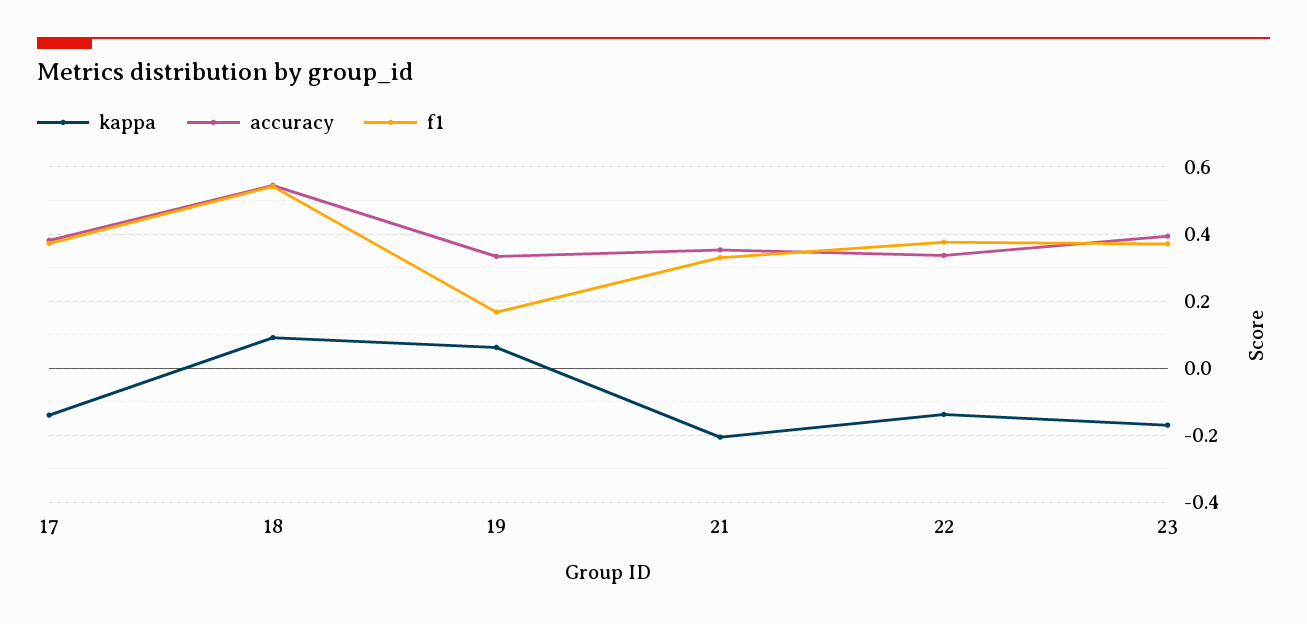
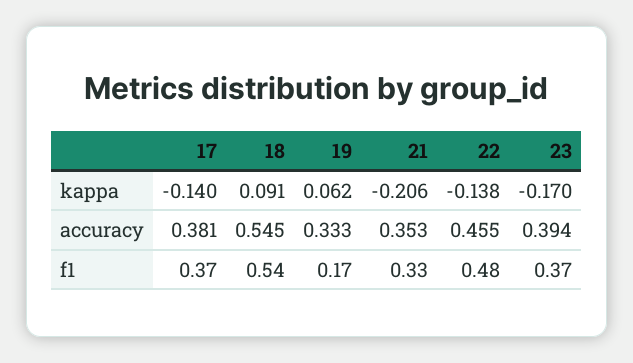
accuracy, 22: 0.34 -> 0.455
f1, 22: 0.38 -> 0.48

